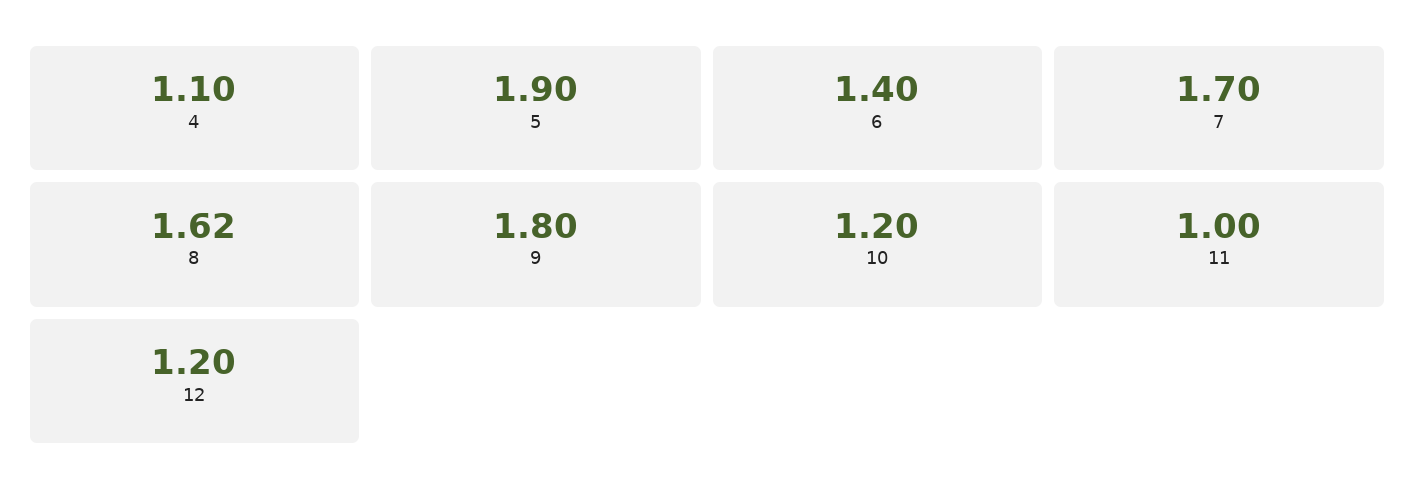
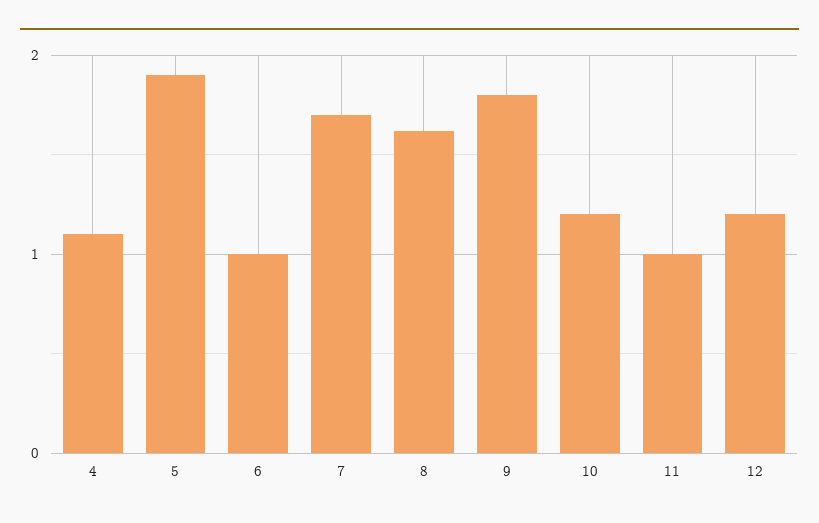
6: 1.4 -> 1

